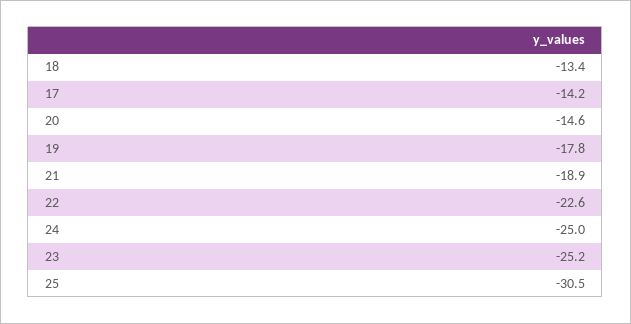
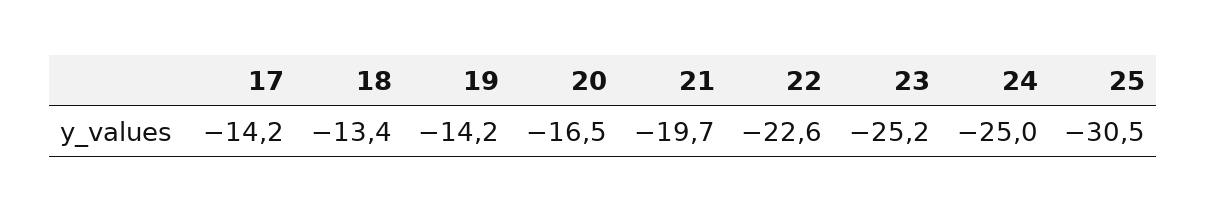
20: -14.6 -> -16.5
19: -17.8 -> -14.2
21: -18.9 -> -19.7

